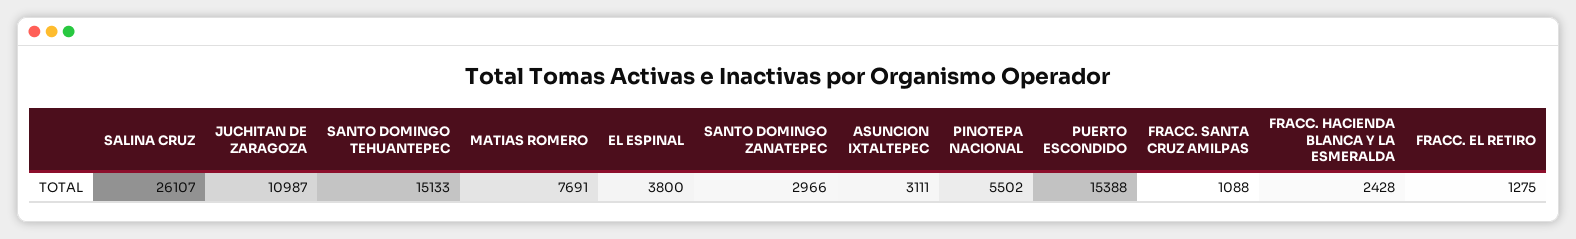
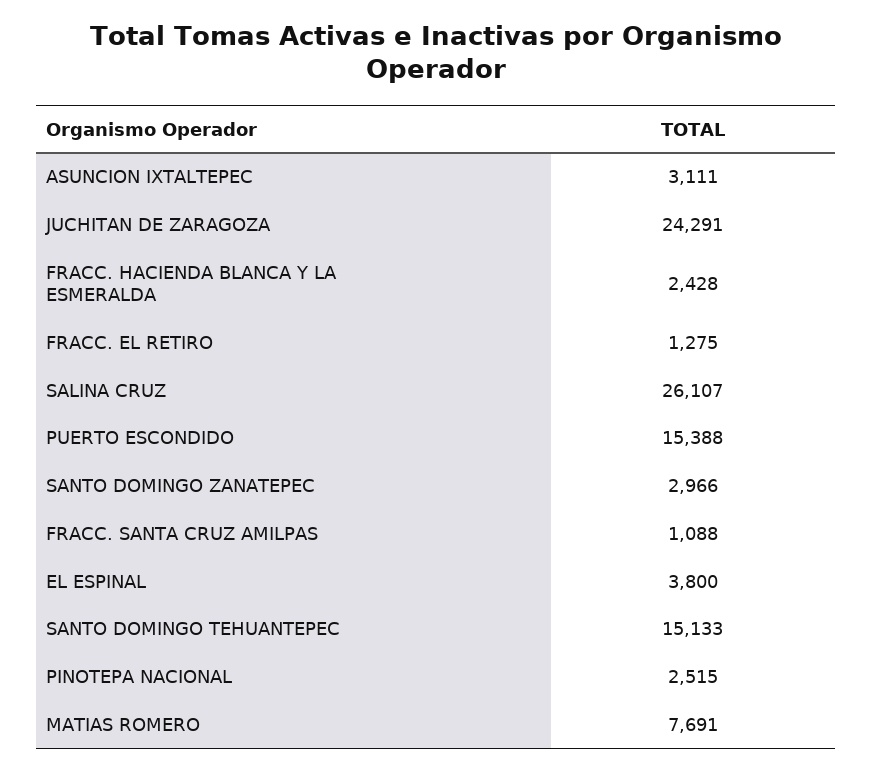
JUCHITAN DE ZARAGOZA: 10987 -> 24291
PINOTEPA NACIONAL: 5502 -> 2515

